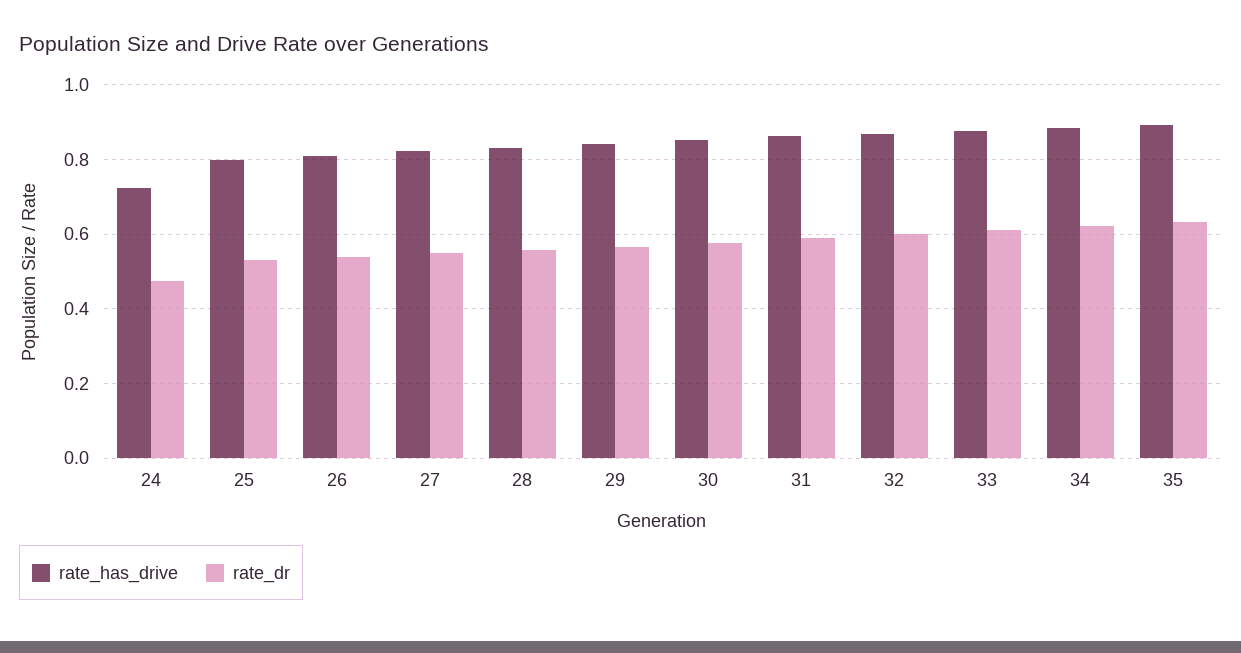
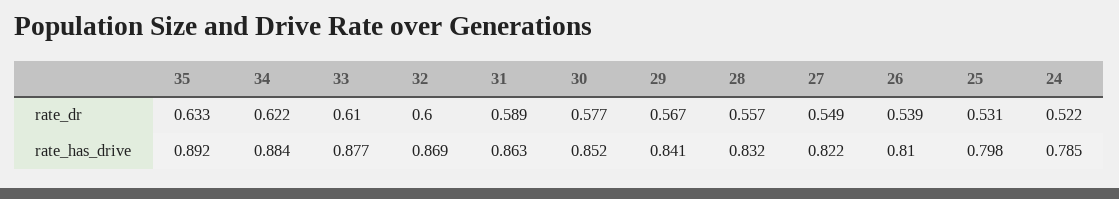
rate_has_drive, 24: 0.72 -> 0.785
rate_dr, 24: 0.48 -> 0.522

